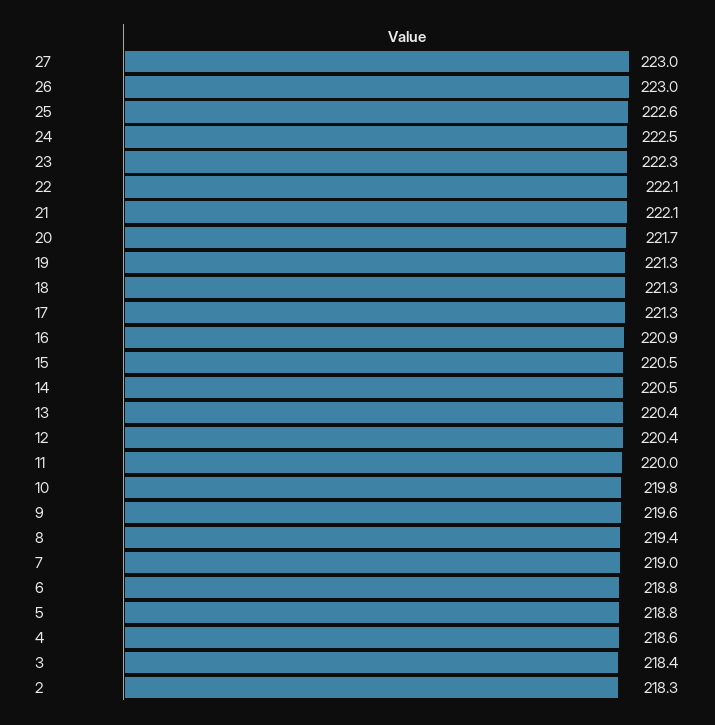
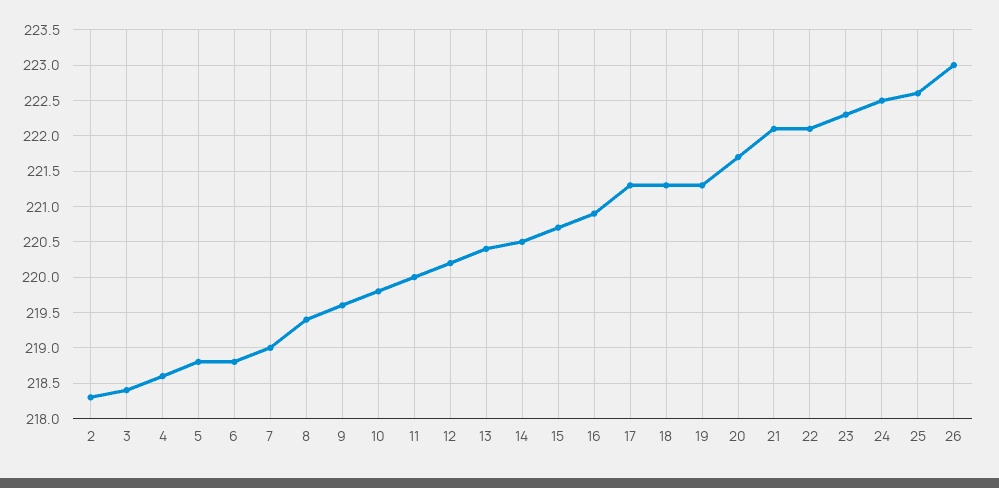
27: 223 -> none
15: 220.5 -> 220.7
12: 220.4 -> 220.2

